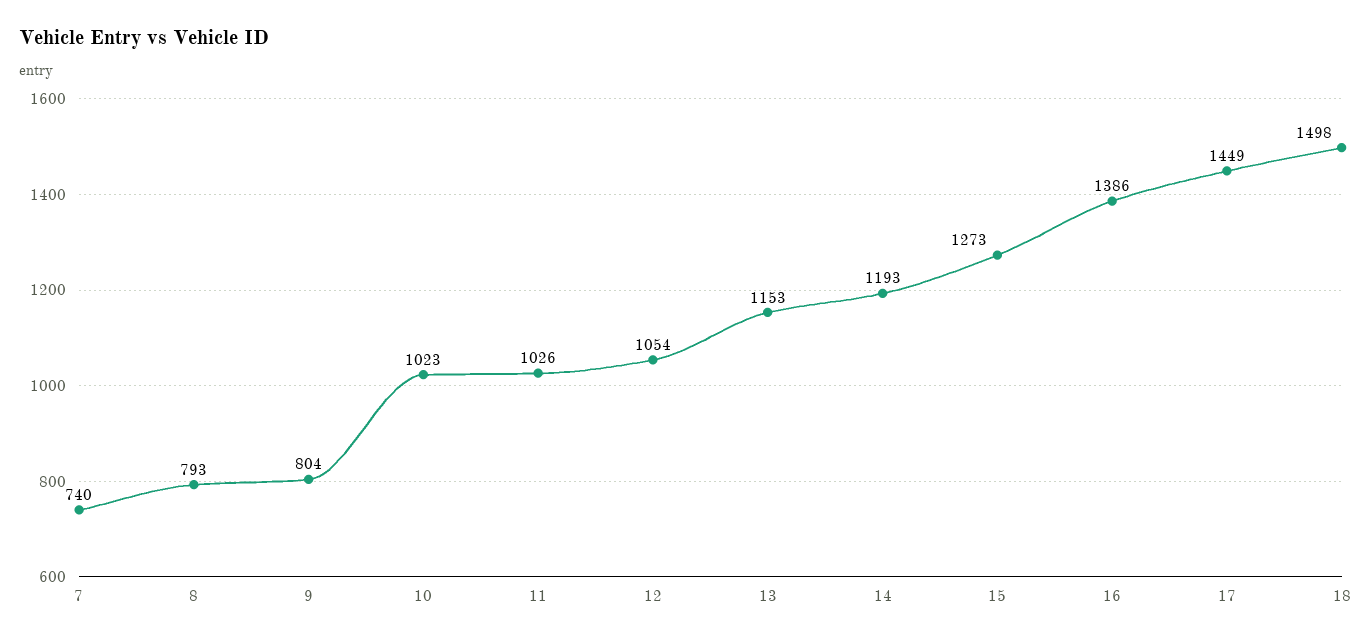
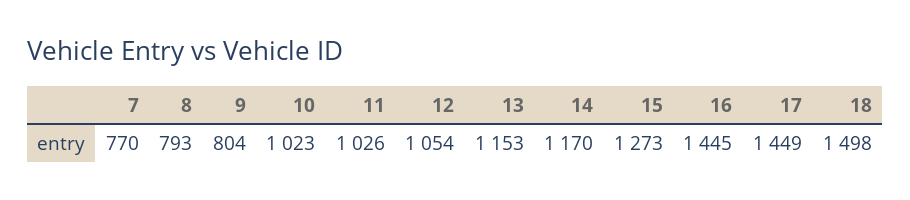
7: 740 -> 770
14: 1193 -> 1170
16: 1386 -> 1445

